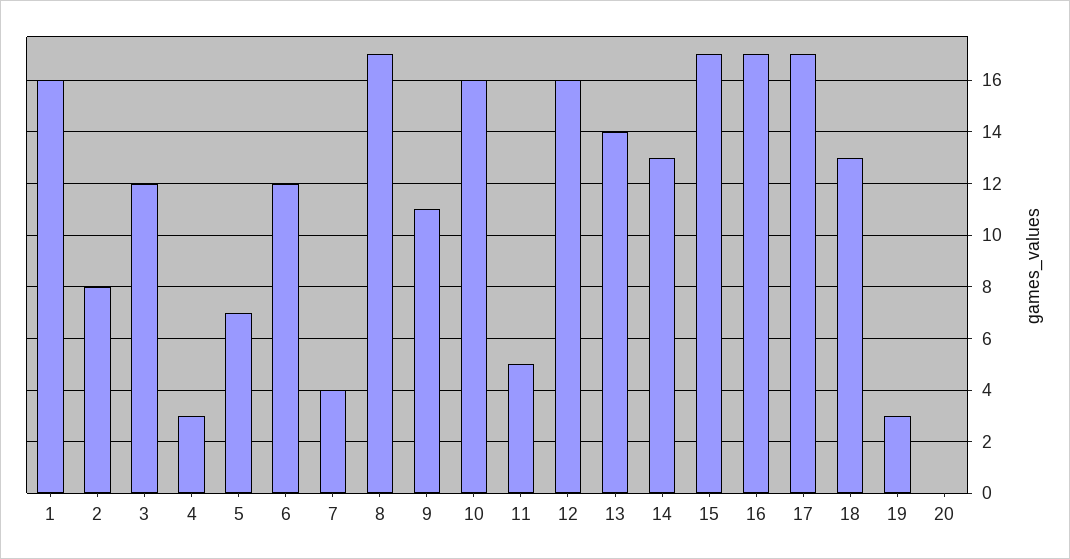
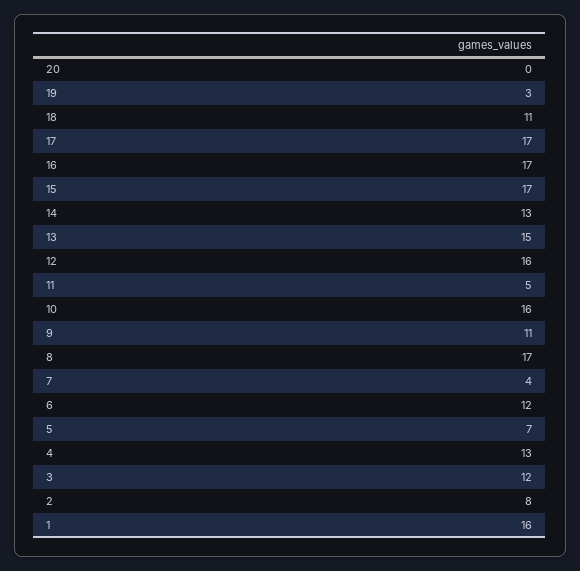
4: 3 -> 13
13: 14 -> 15
18: 13 -> 11

